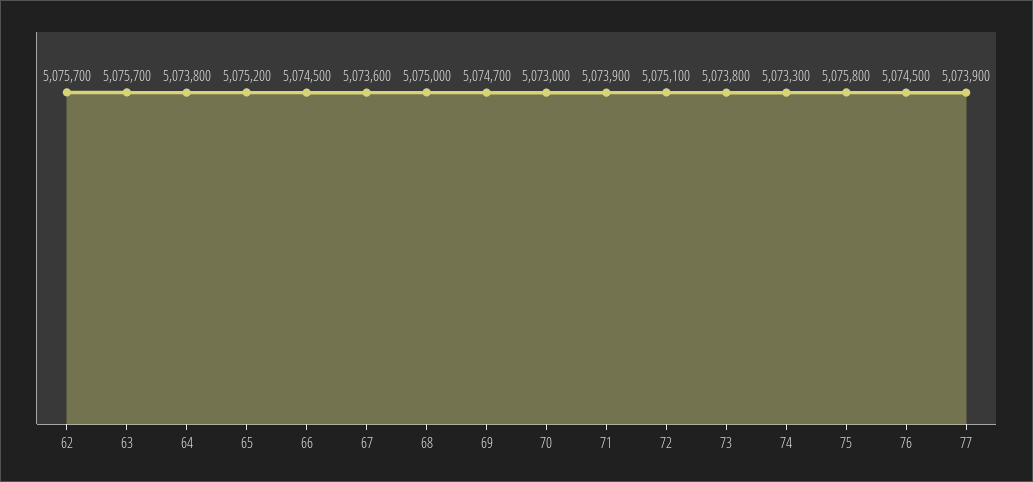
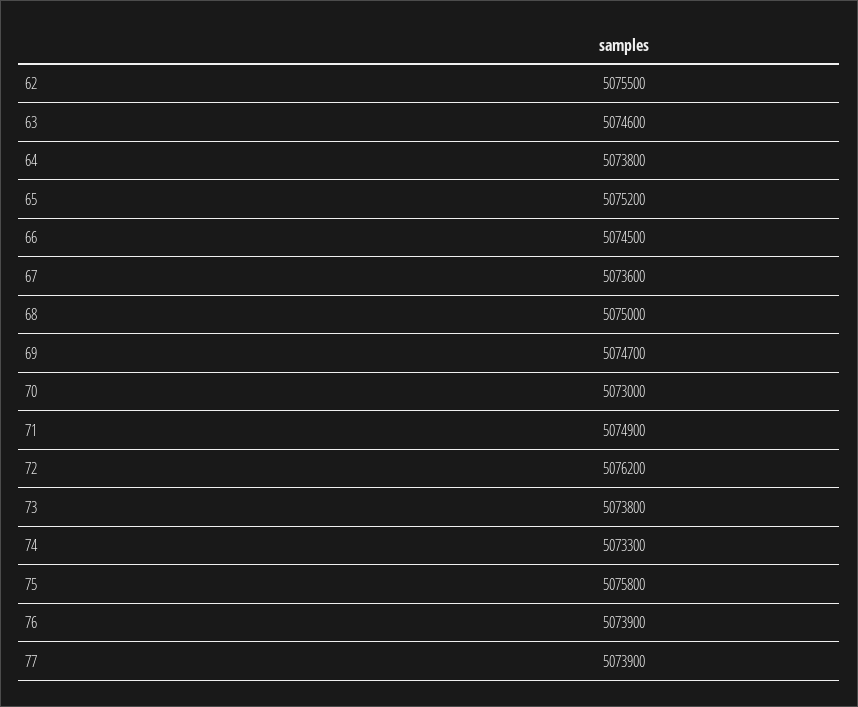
62: 5075700 -> 5075500
63: 5075700 -> 5074600
71: 5073900 -> 5074900
72: 5075100 -> 5076200
76: 5074500 -> 5073900

